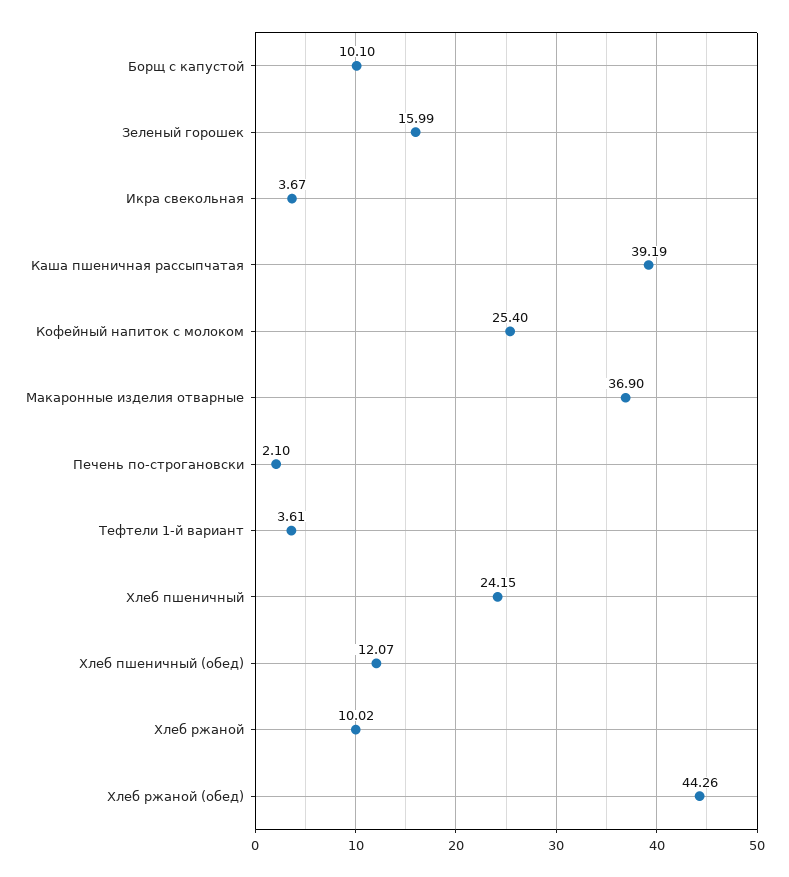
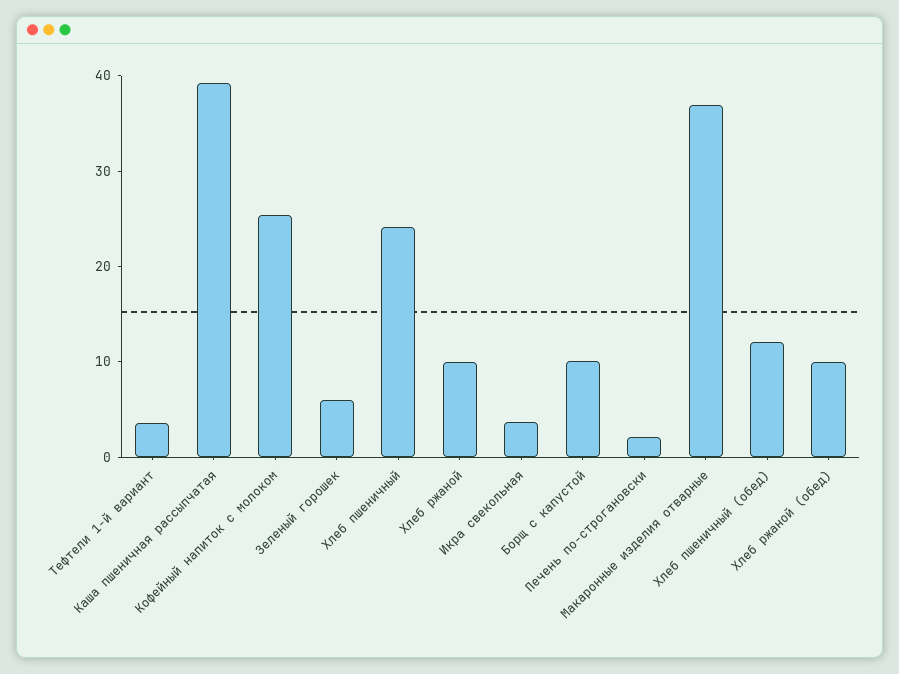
Зеленый горошек: 15.99 -> 6
Хлеб ржаной (обед): 44.26 -> 10

